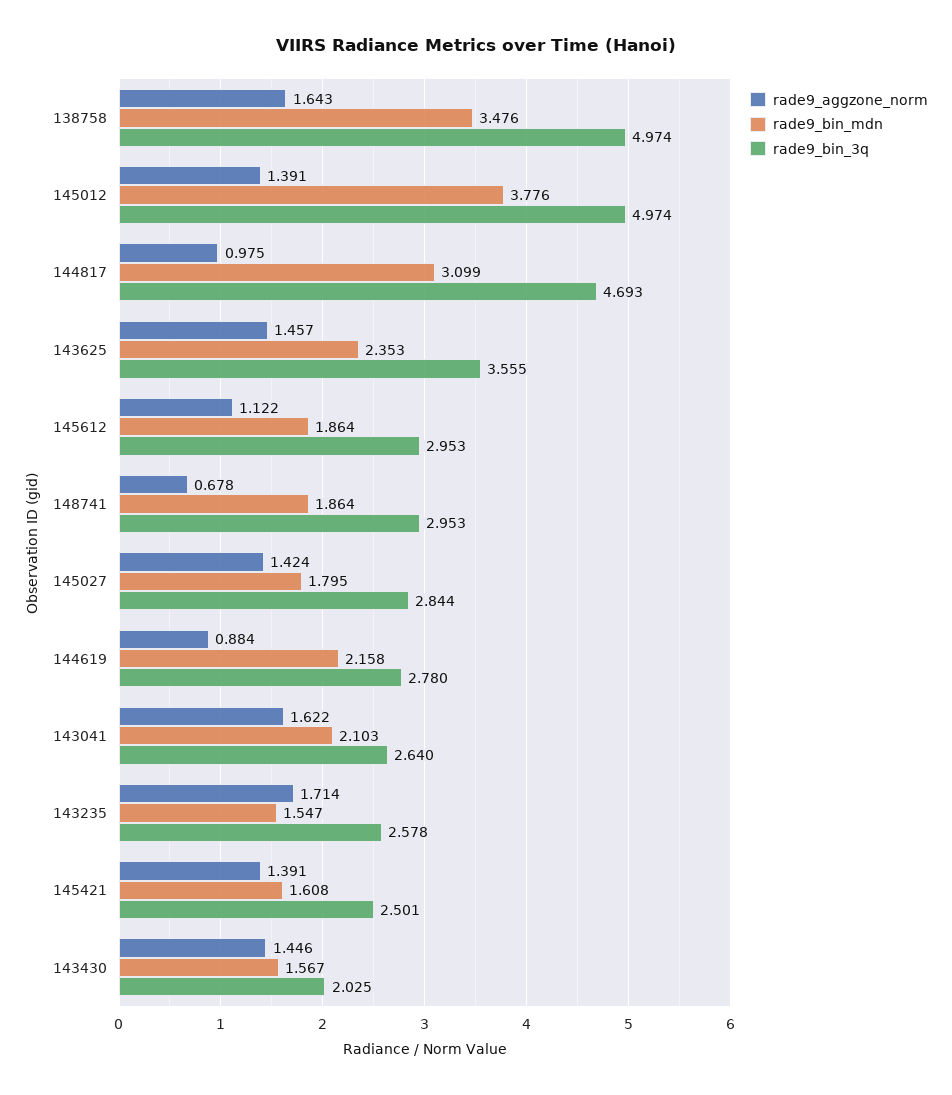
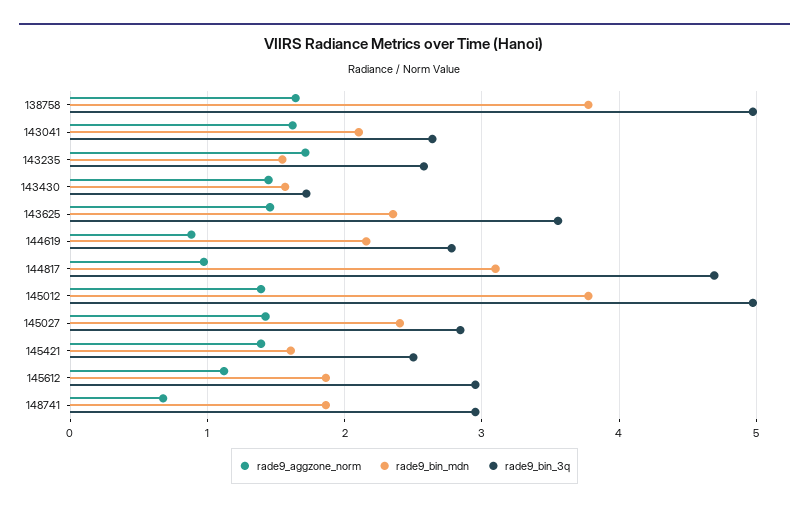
rade9_bin_mdn, 138758: 3.476 -> 3.8
rade9_bin_mdn, 145027: 1.795 -> 2.4
rade9_bin_3q, 143430: 2.025 -> 1.7

